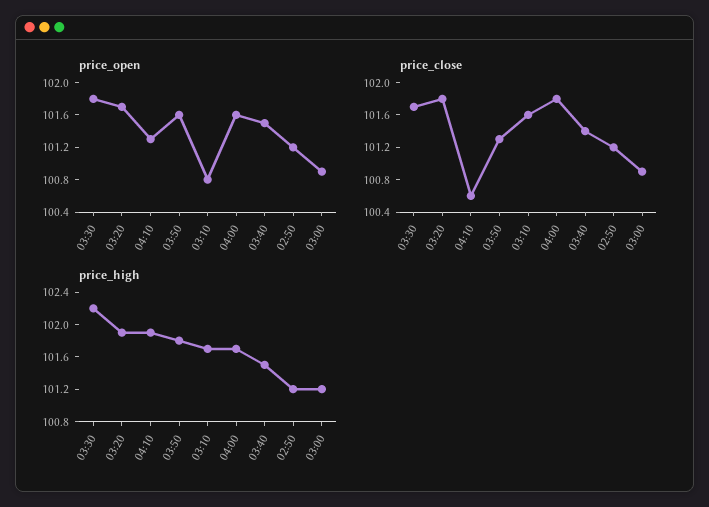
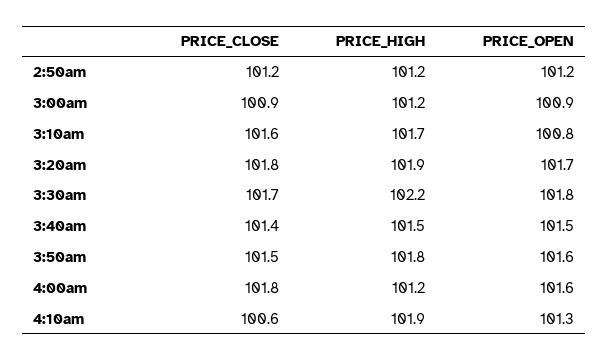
price_close, 03:50: 101.3 -> 101.5
price_high, 04:00: 101.7 -> 101.2

